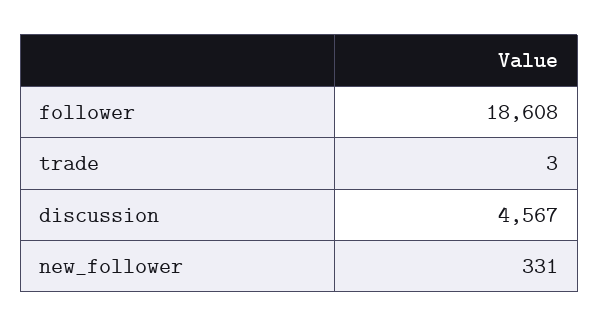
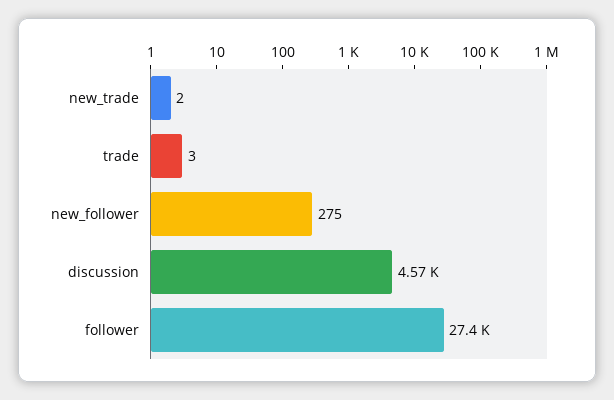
follower: 18608 -> 27400
new_follower: 331 -> 275
new_trade: none -> 2

